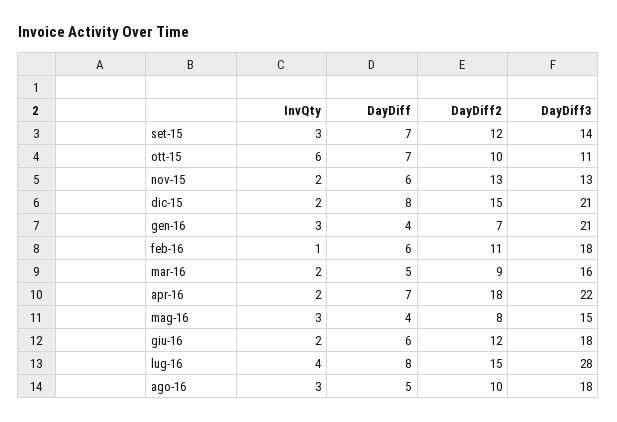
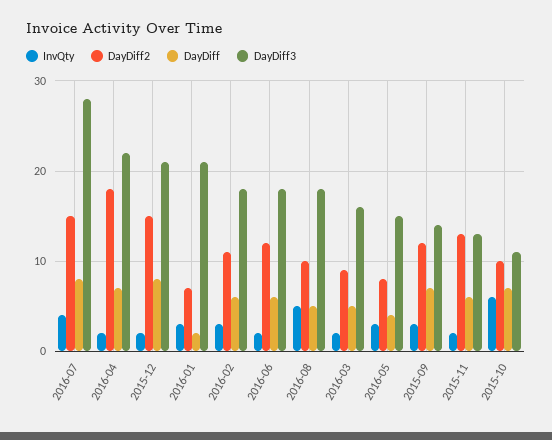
DayDiff, gen-16: 4 -> 2
InvQty, feb-16: 1 -> 3
InvQty, ago-16: 3 -> 5

